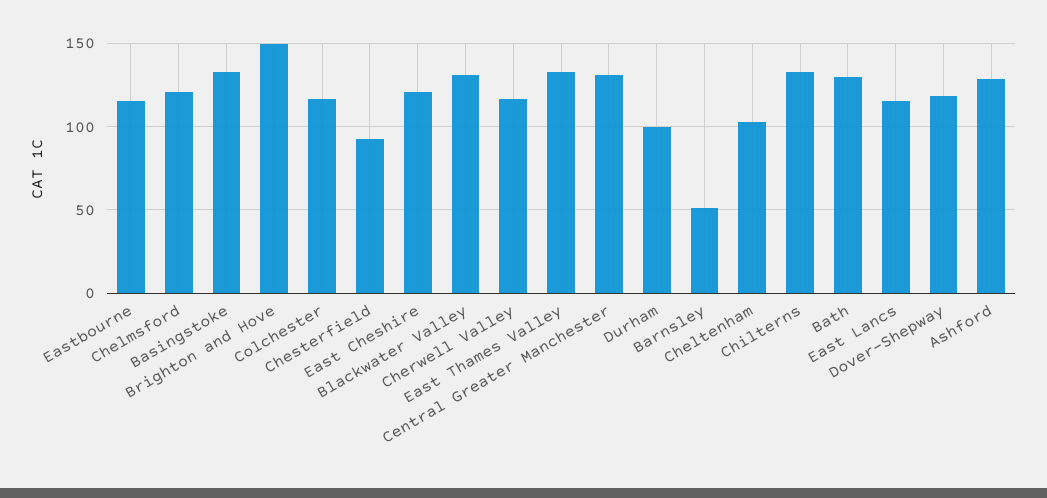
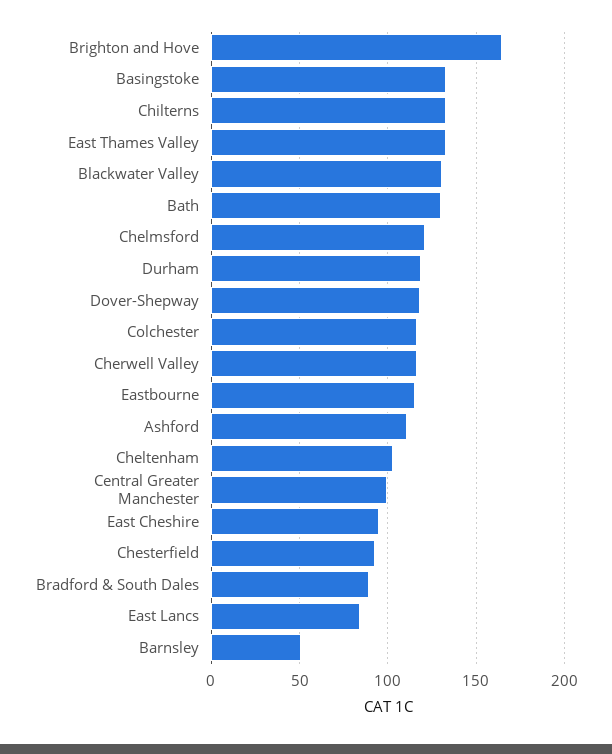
Brighton and Hove: 150 -> 165
East Cheshire: 120 -> 95
Central Greater Manchester: 130 -> 100
Durham: 100 -> 120
East Lancs: 115 -> 85
Ashford: 130 -> 110
Bradford & South Dales: none -> 90

